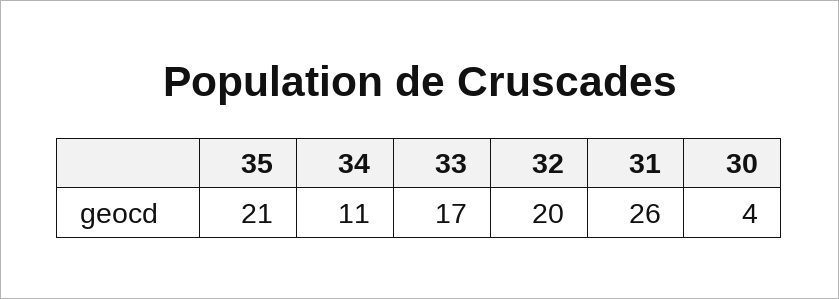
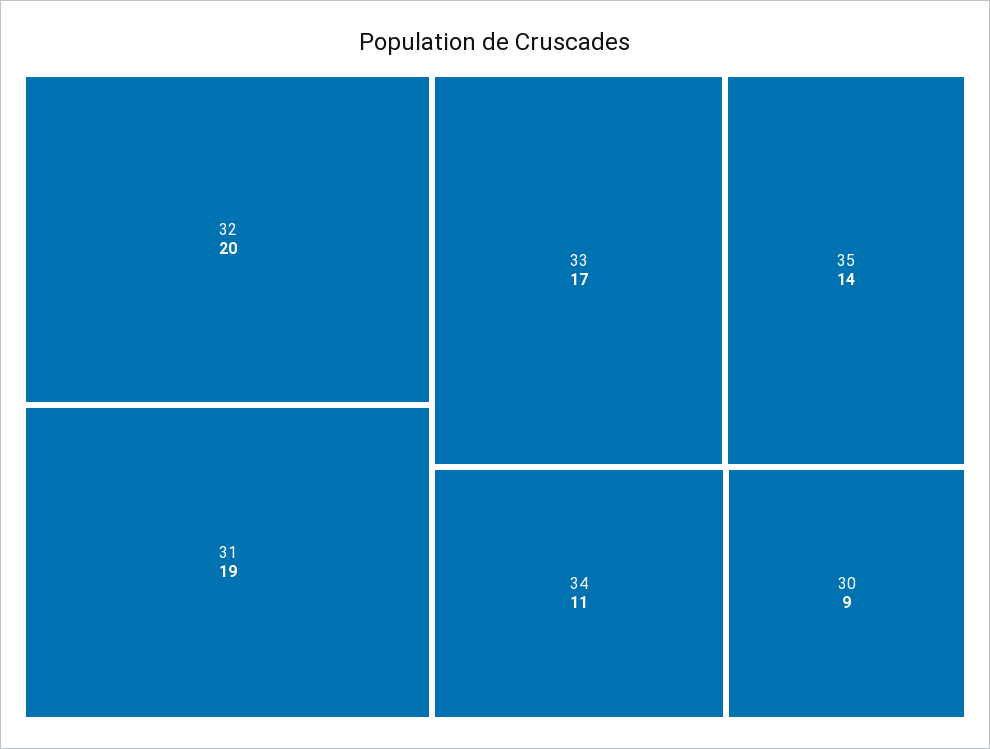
35: 21 -> 14
31: 26 -> 19
30: 4 -> 9

